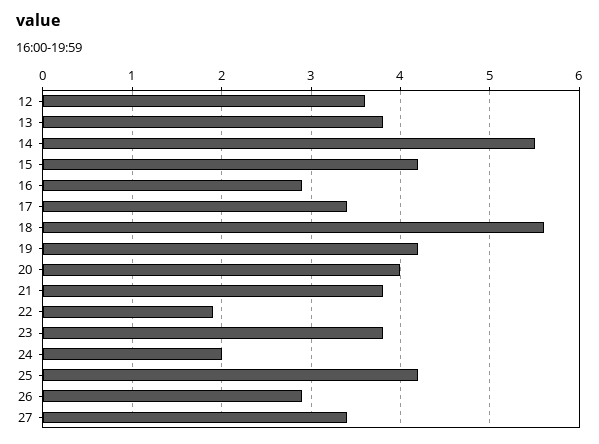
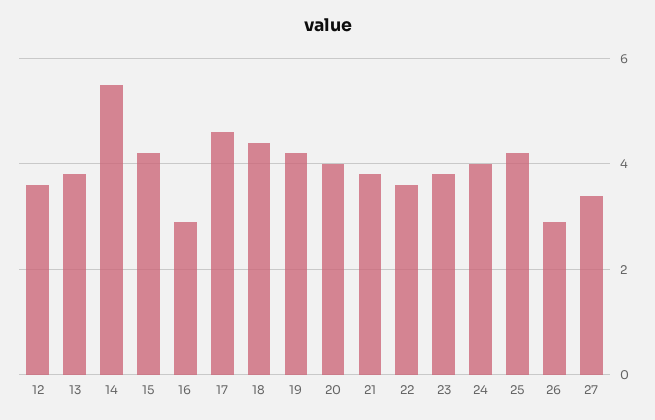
17: 3.4 -> 4.5
18: 5.6 -> 4.5
22: 1.9 -> 3.5
24: 2 -> 4

